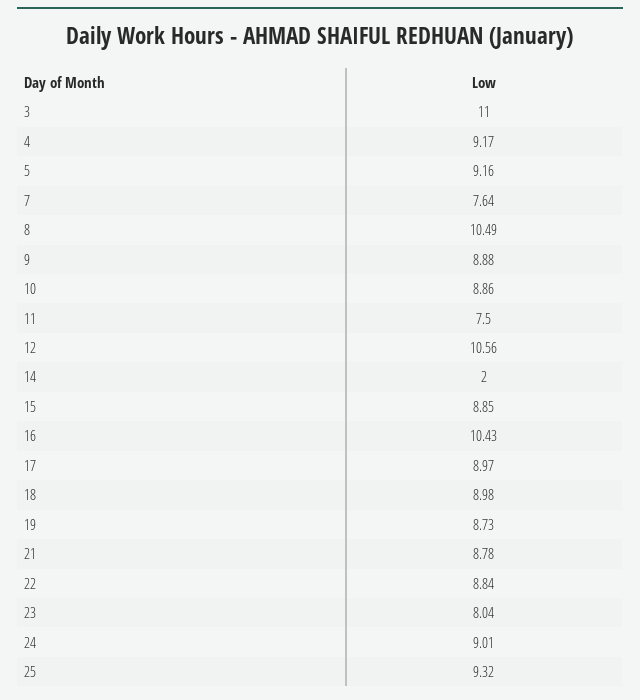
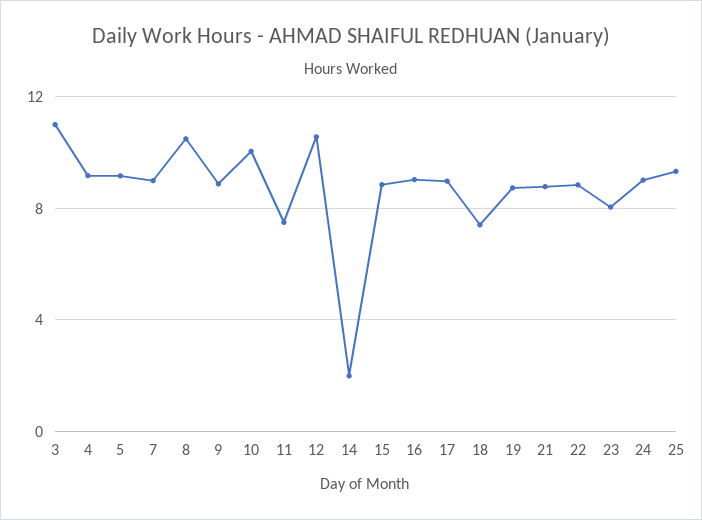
7: 7.64 -> 9
10: 8.86 -> 10
16: 10.43 -> 9
18: 8.98 -> 7.5

